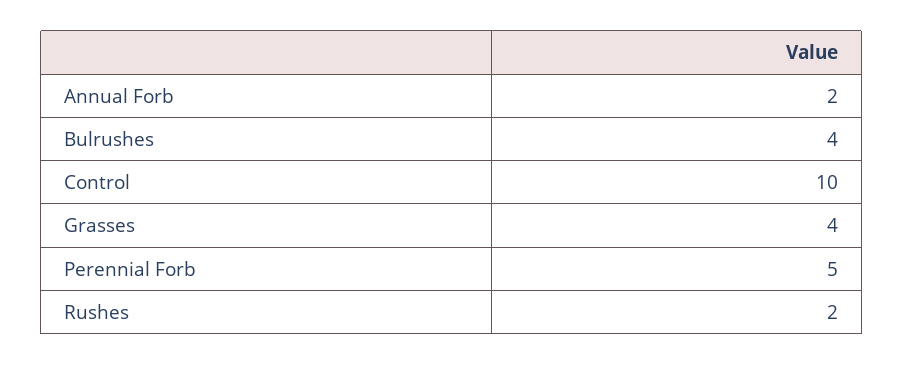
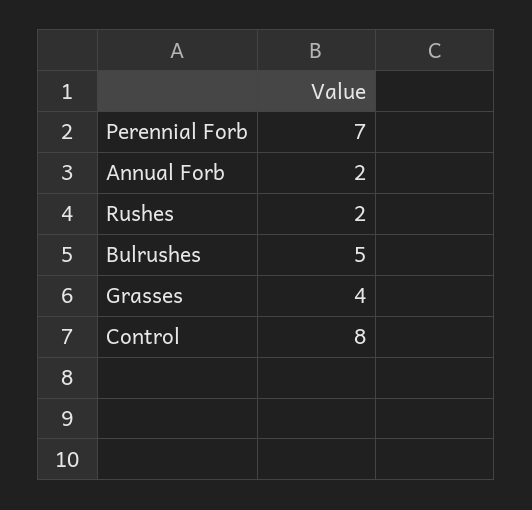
Bulrushes: 4 -> 5
Control: 10 -> 8
Perennial Forb: 5 -> 7

